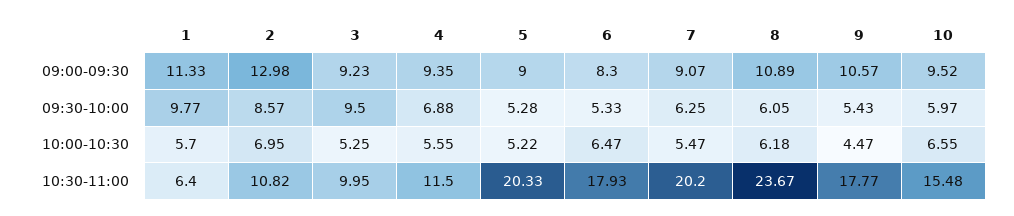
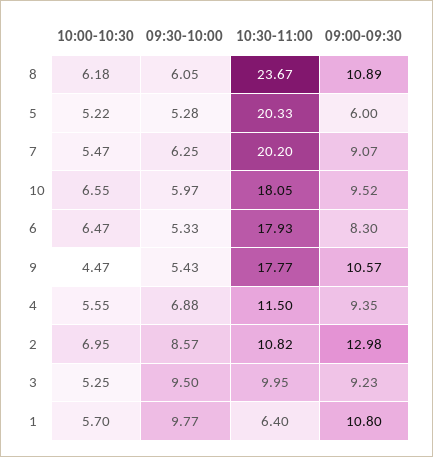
1, 09:00-09:30: 11.33 -> 10.8
5, 09:00-09:30: 9 -> 6
10, 10:30-11:00: 15.48 -> 18.05

